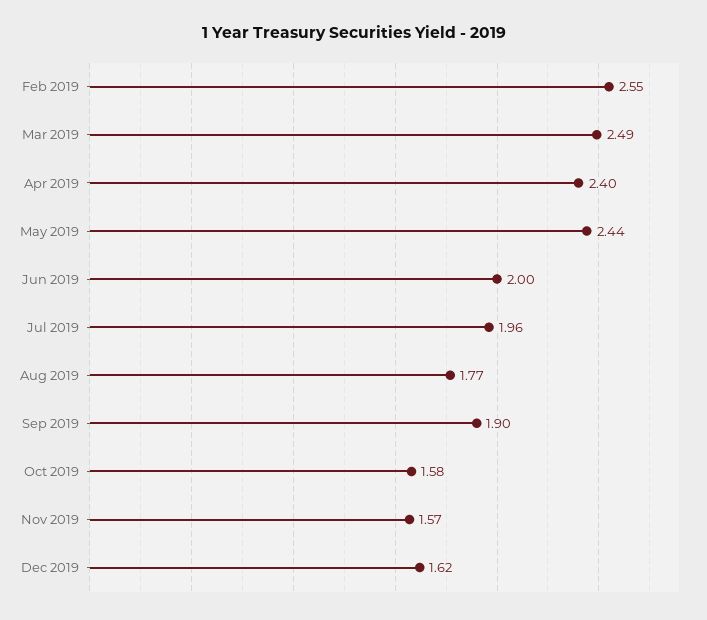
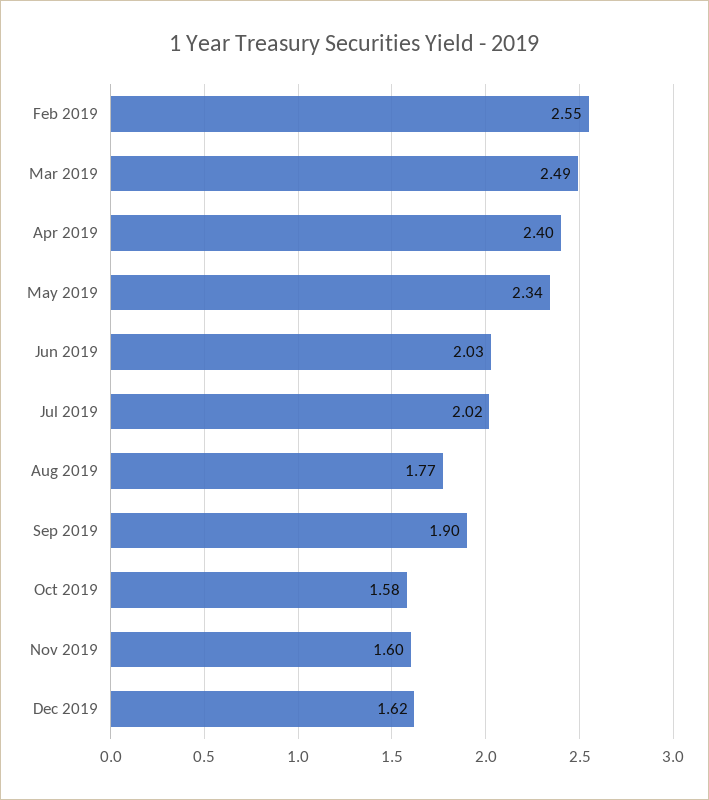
May 2019: 2.44 -> 2.34
Jun 2019: 2 -> 2.03
Jul 2019: 1.96 -> 2.02
Nov 2019: 1.57 -> 1.6

